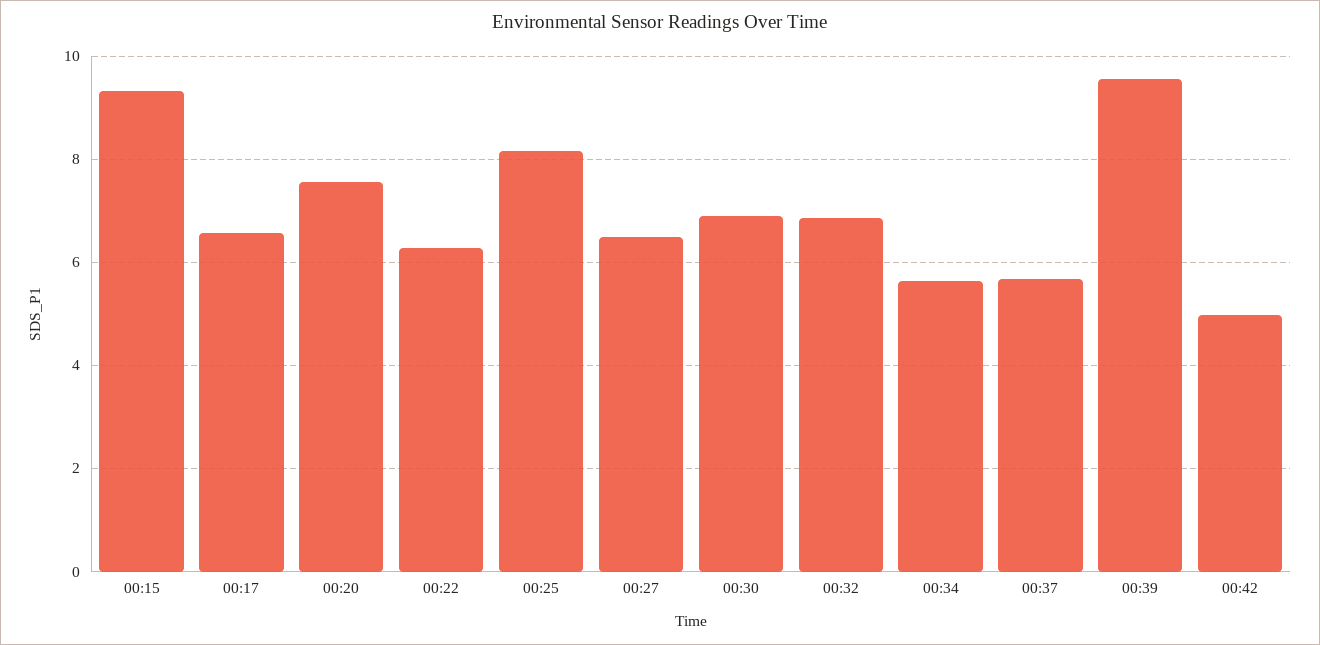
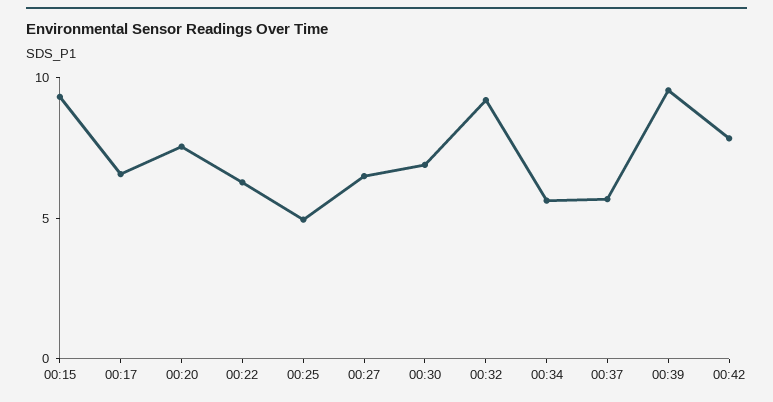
00:25: 8.2 -> 5
00:32: 6.8 -> 9
00:42: 5 -> 8

